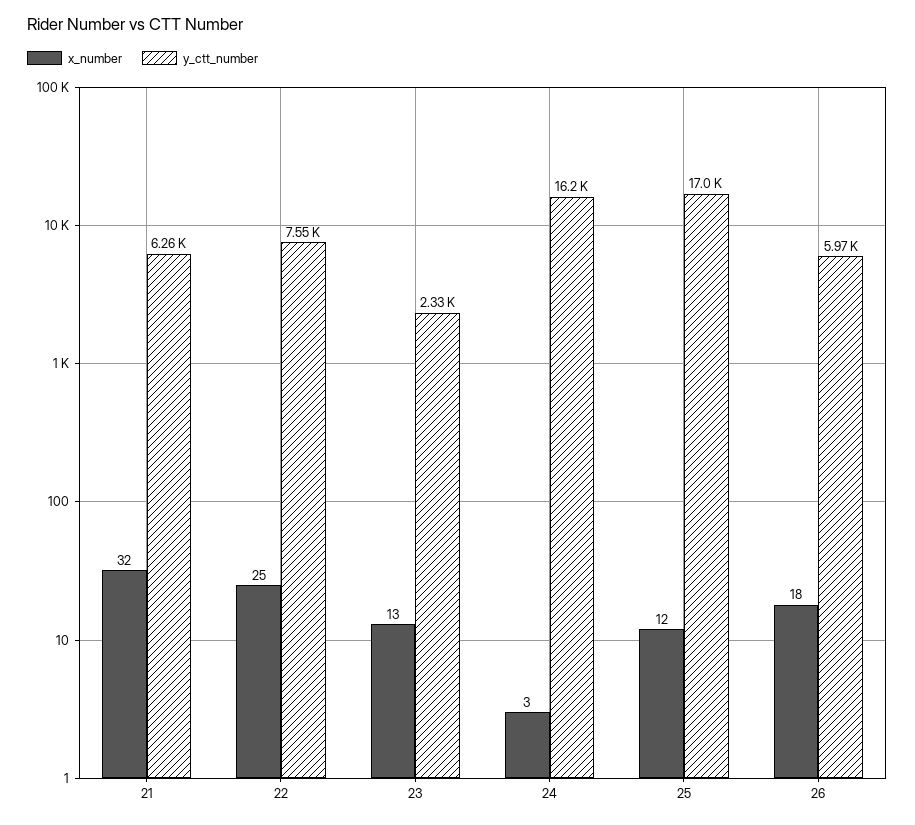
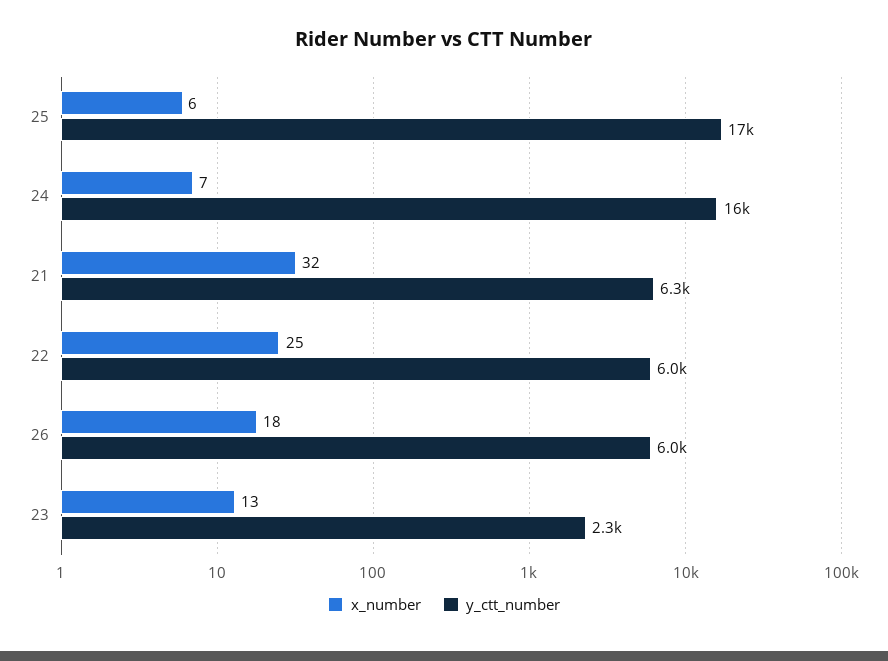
y_ctt_number, 22: 7550 -> 6000
x_number, 24: 3 -> 7
x_number, 25: 12 -> 6

